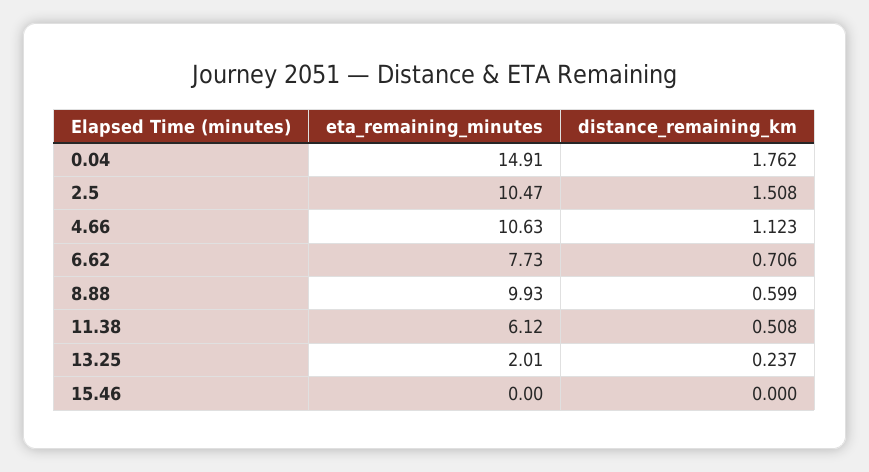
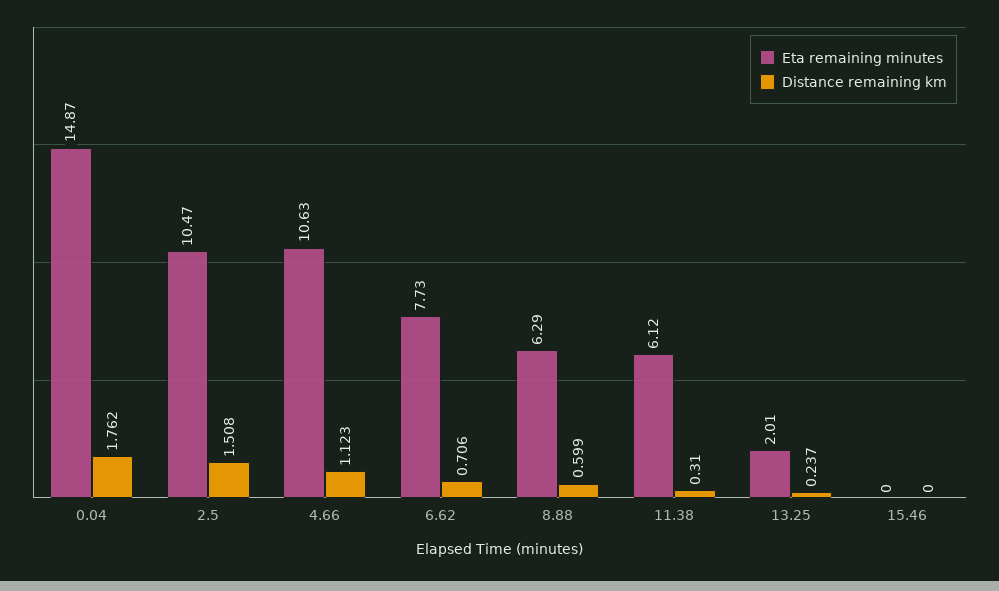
eta_remaining_minutes, 0.04: 14.91 -> 14.87
eta_remaining_minutes, 8.88: 9.93 -> 6.29
distance_remaining_km, 11.38: 0.508 -> 0.31

